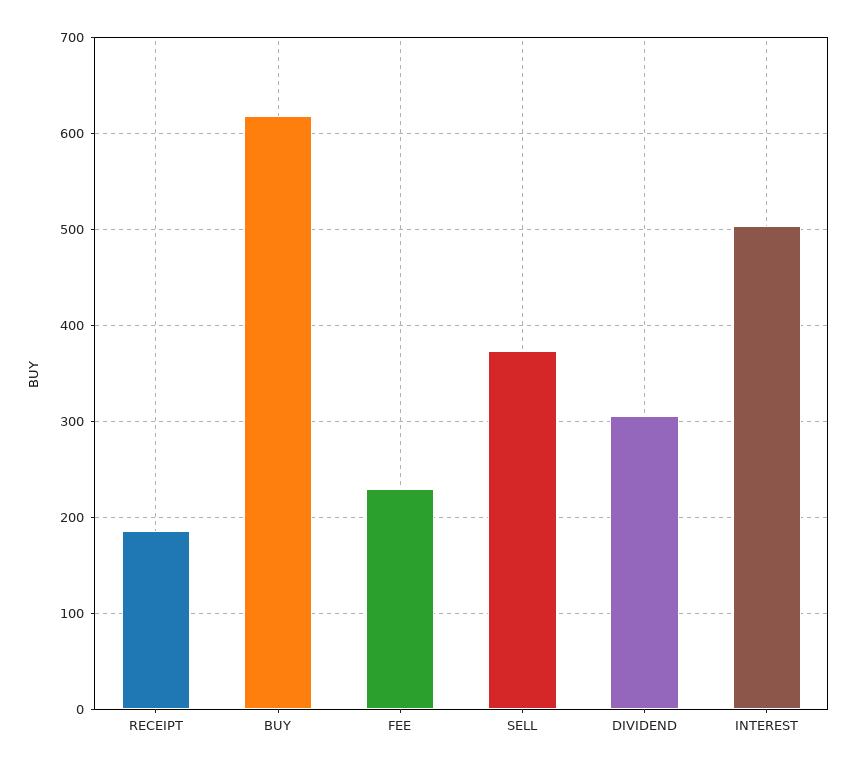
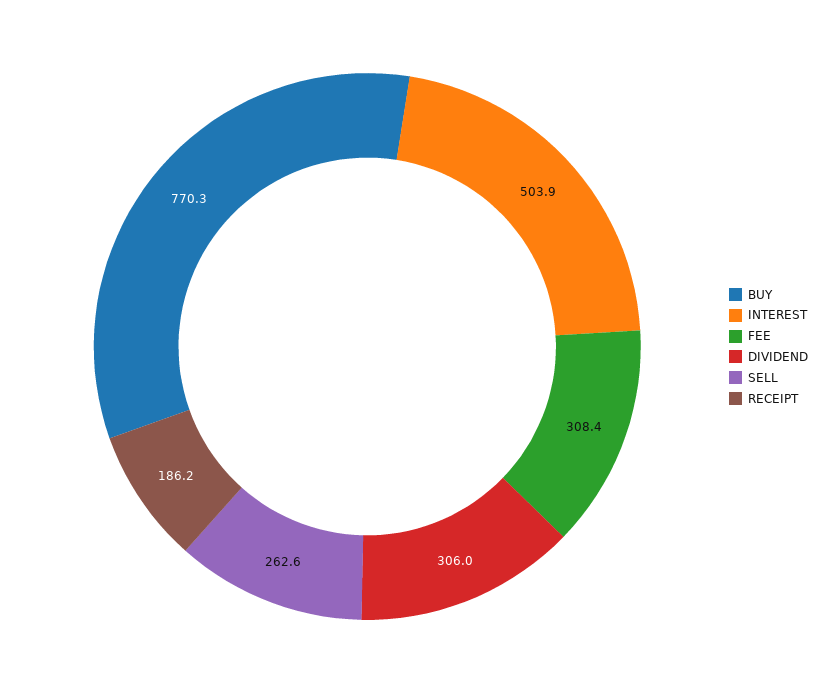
BUY: 620 -> 770.3
FEE: 230 -> 308.4
SELL: 370 -> 262.6

